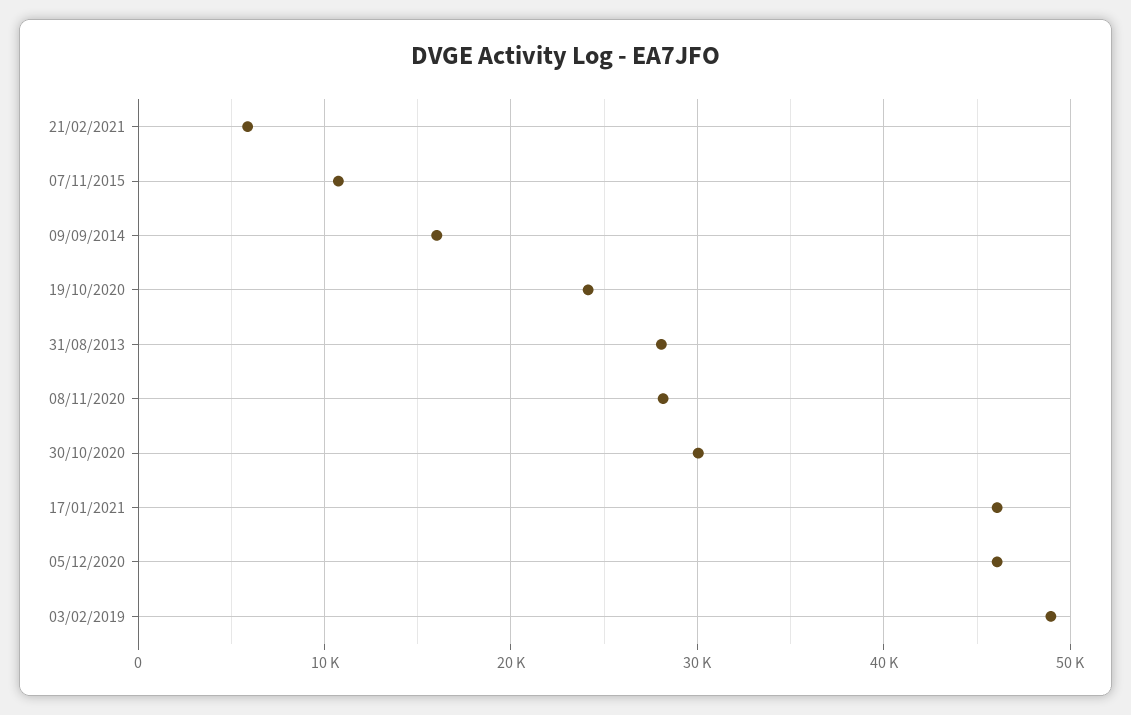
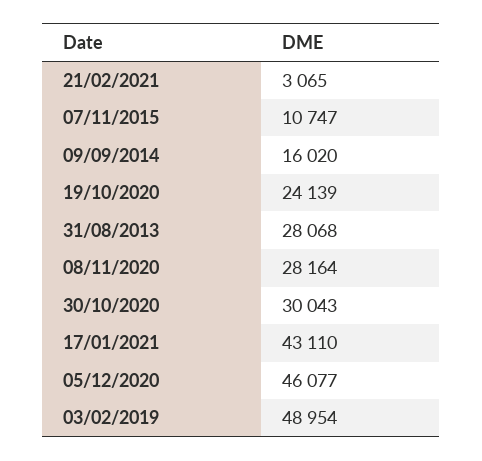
21/02/2021: 6000 -> 3065
17/01/2021: 46000 -> 43110

